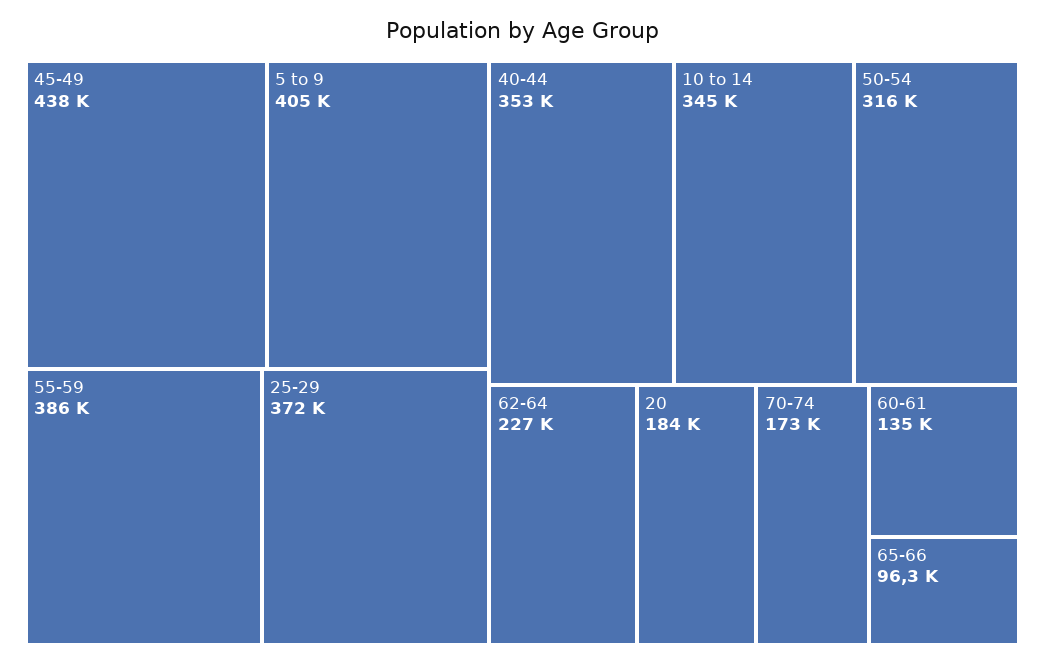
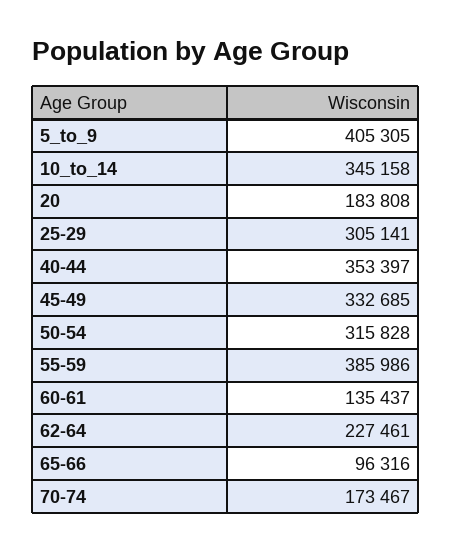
45-49: 438000 -> 332685
25-29: 372000 -> 305141

